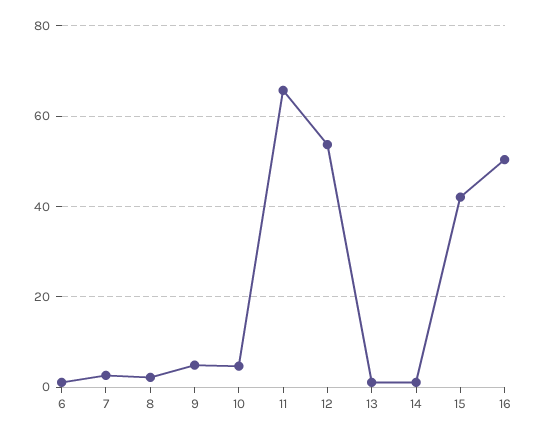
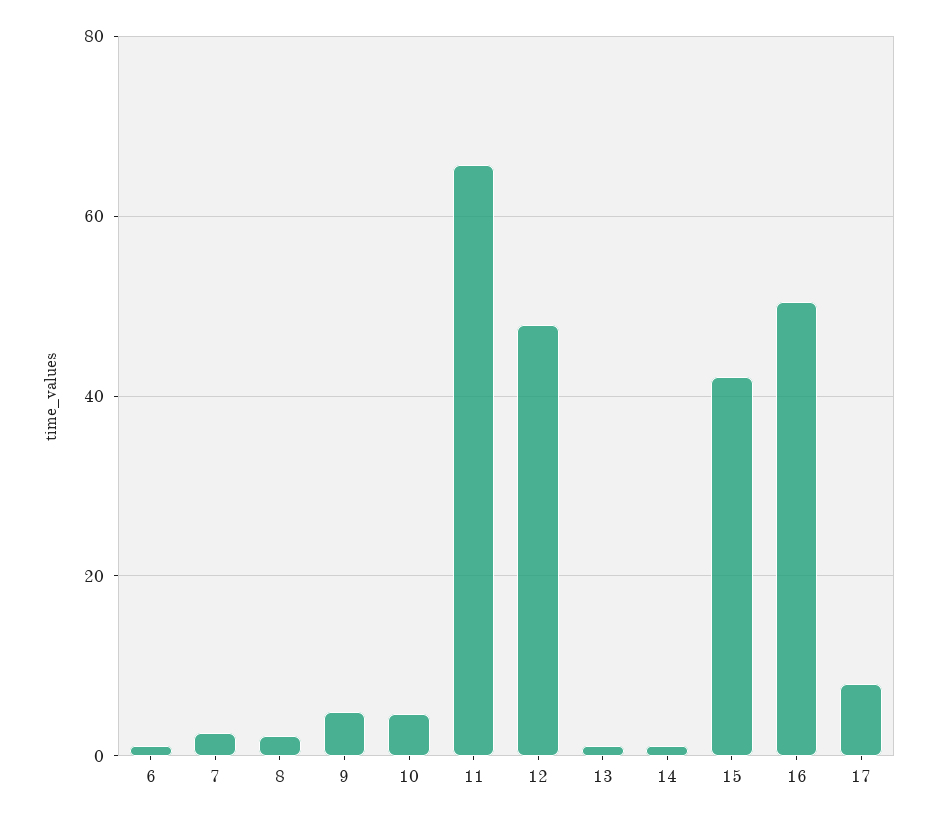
12: 54 -> 48
17: none -> 8

